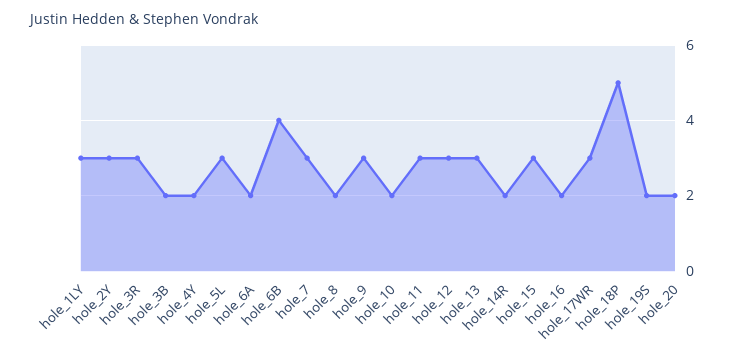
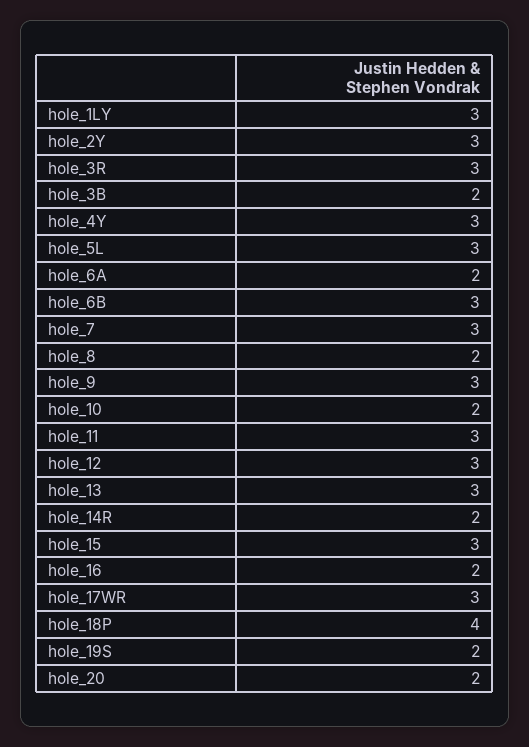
hole_4Y: 2 -> 3
hole_6B: 4 -> 3
hole_18P: 5 -> 4

